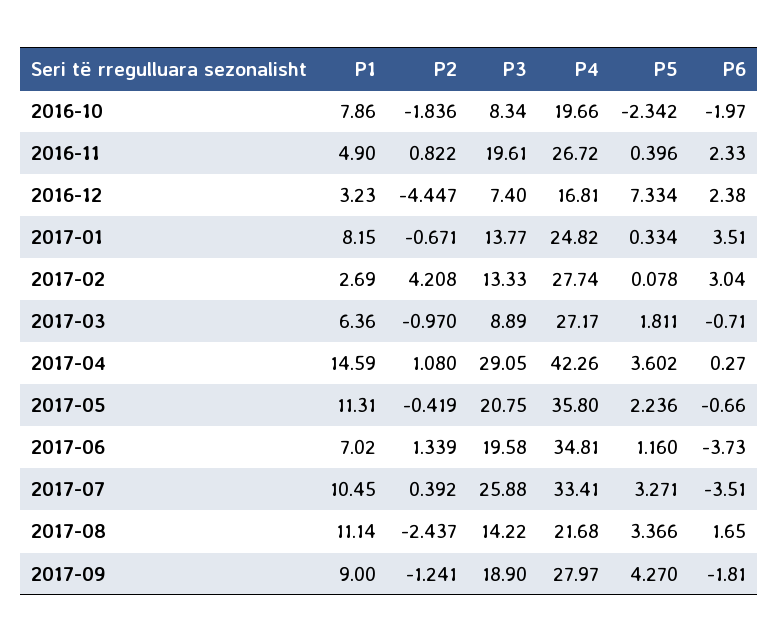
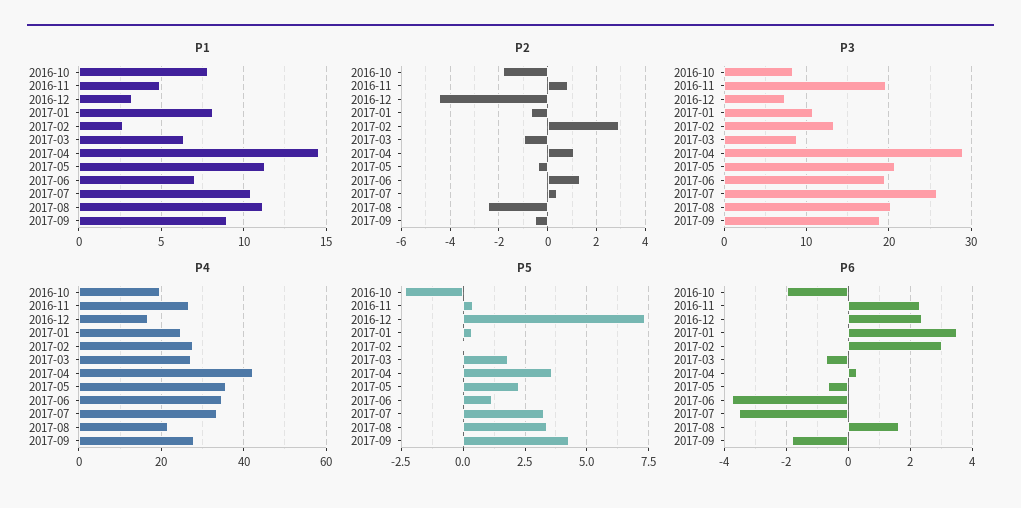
P3, 2017-01: 13.77 -> 11
P2, 2017-02: 4.208 -> 3
P3, 2017-08: 14.22 -> 20
P2, 2017-09: -1.241 -> -0.5

